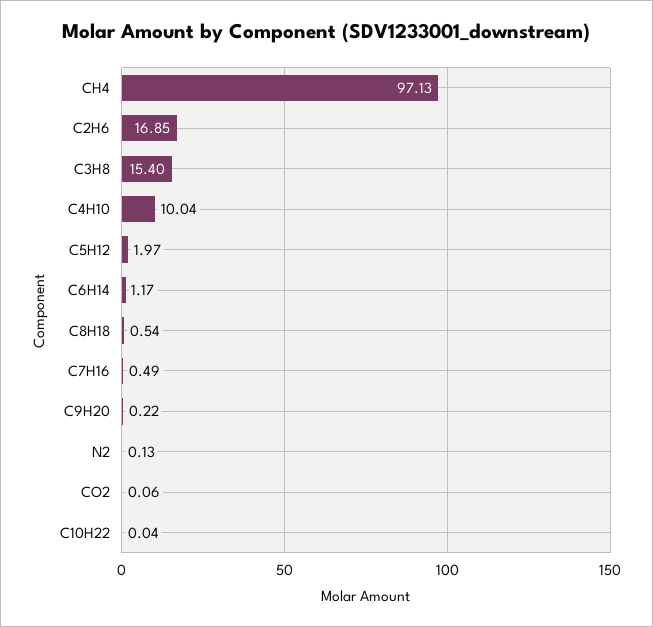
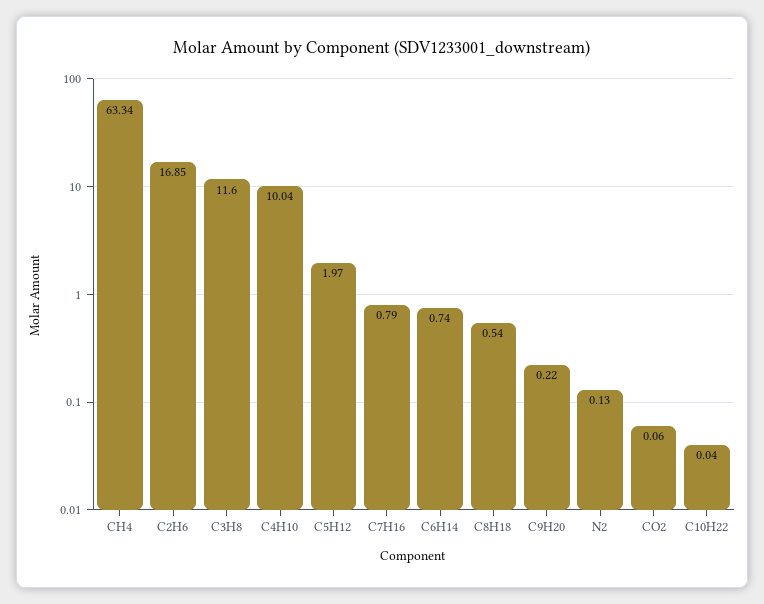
CH4: 97.13 -> 63.34
C3H8: 15.4 -> 11.6
C6H14: 1.17 -> 0.74
C7H16: 0.49 -> 0.79

